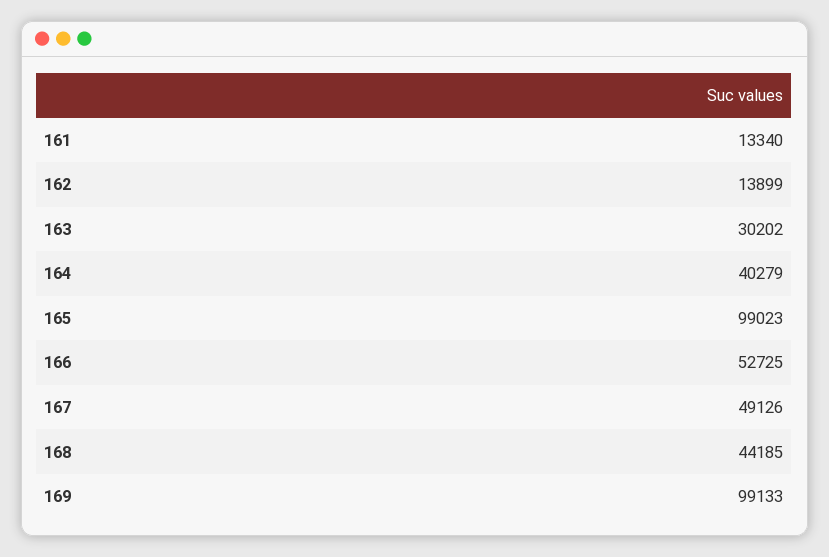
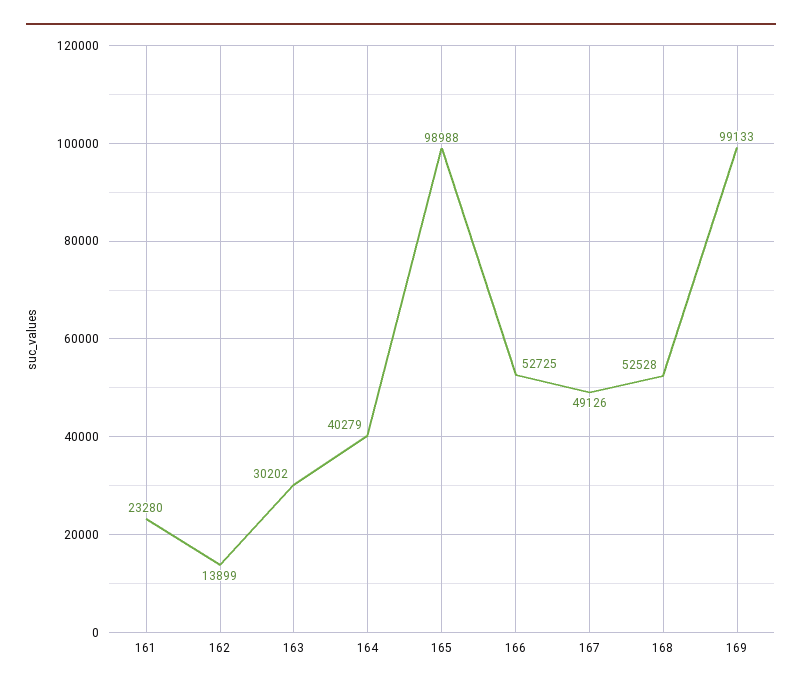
161: 13340 -> 23280
165: 99023 -> 98988
168: 44185 -> 52528

